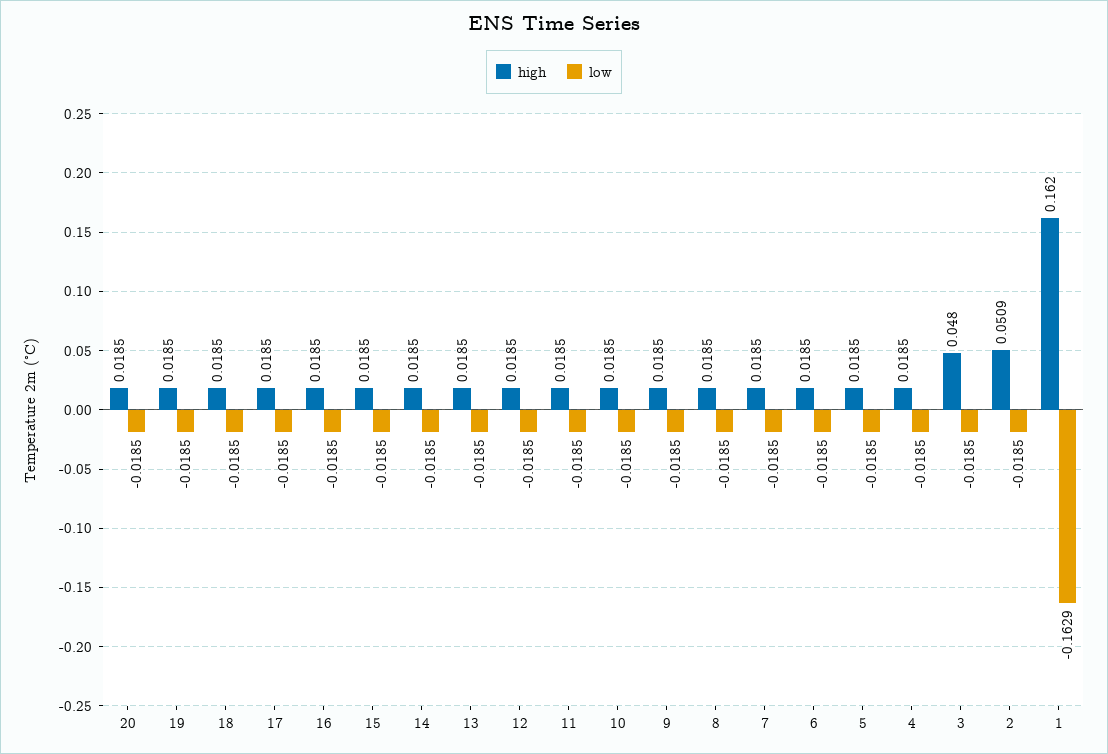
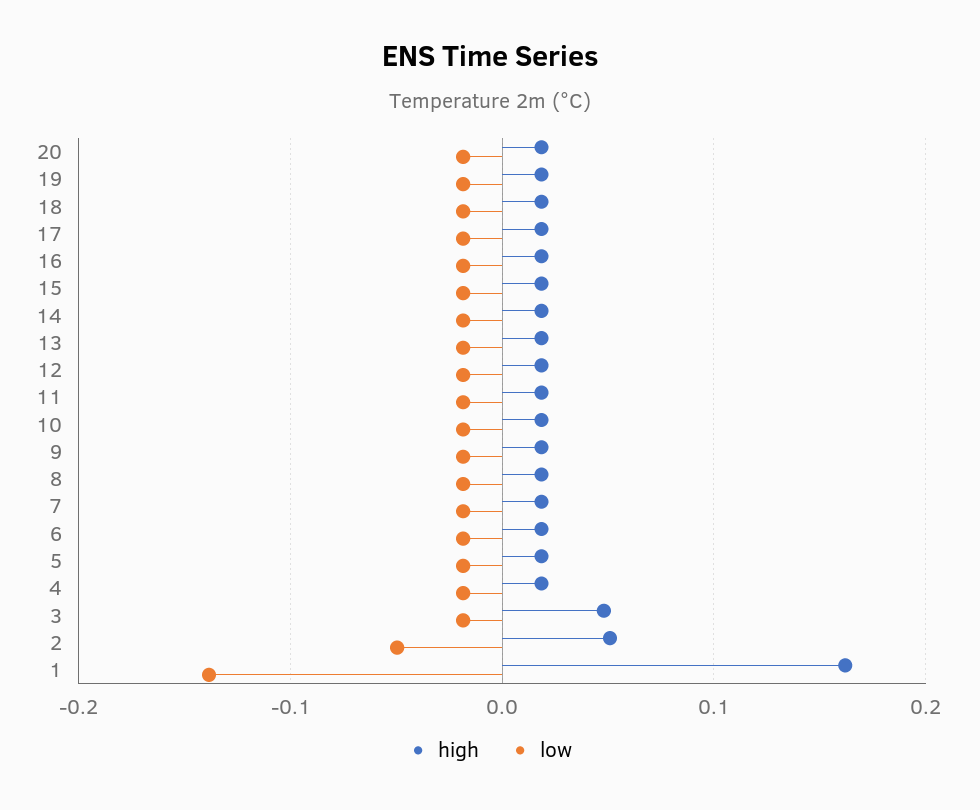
low, 2: -0.0185 -> -0.05
low, 1: -0.1629 -> -0.14

